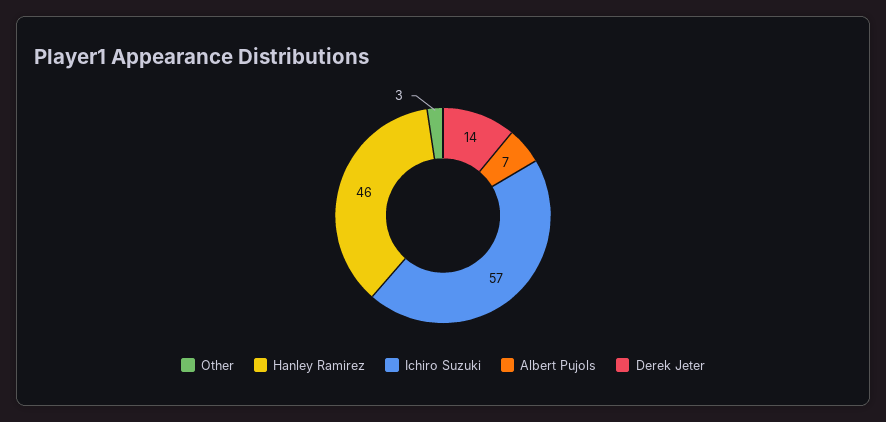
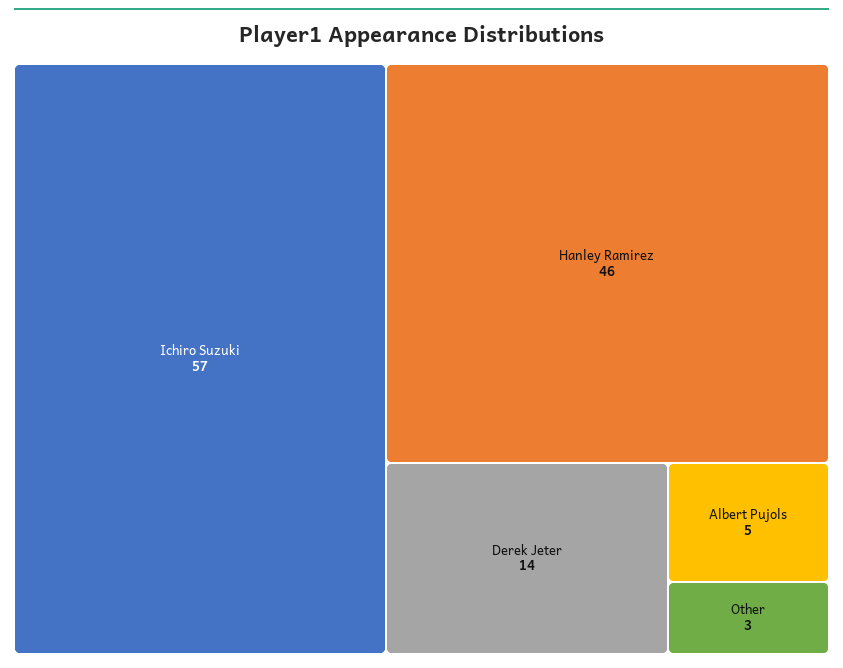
Albert Pujols: 7 -> 5

